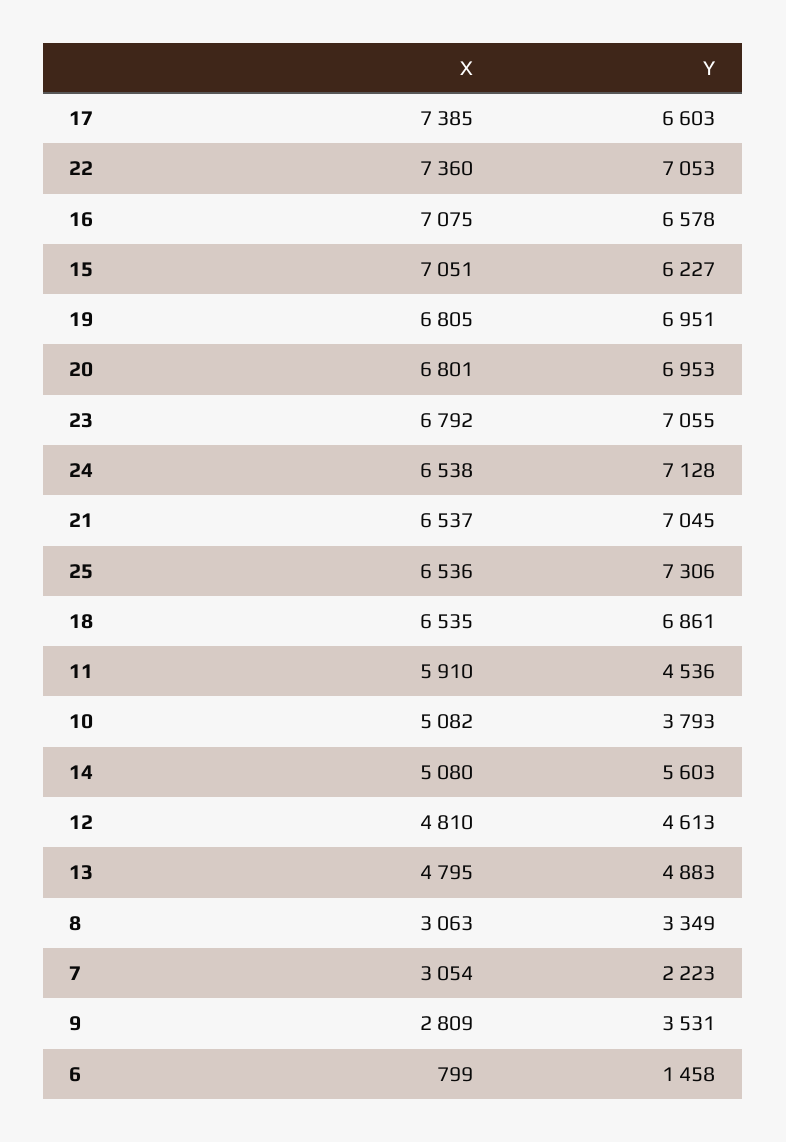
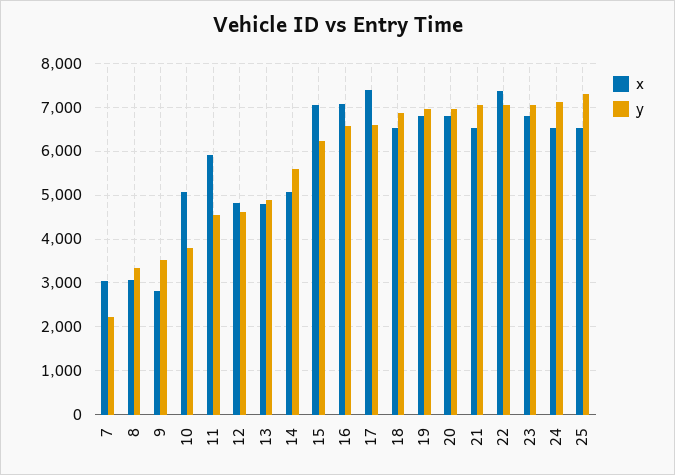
X, 6: 799 -> none
Y, 6: 1458 -> none

